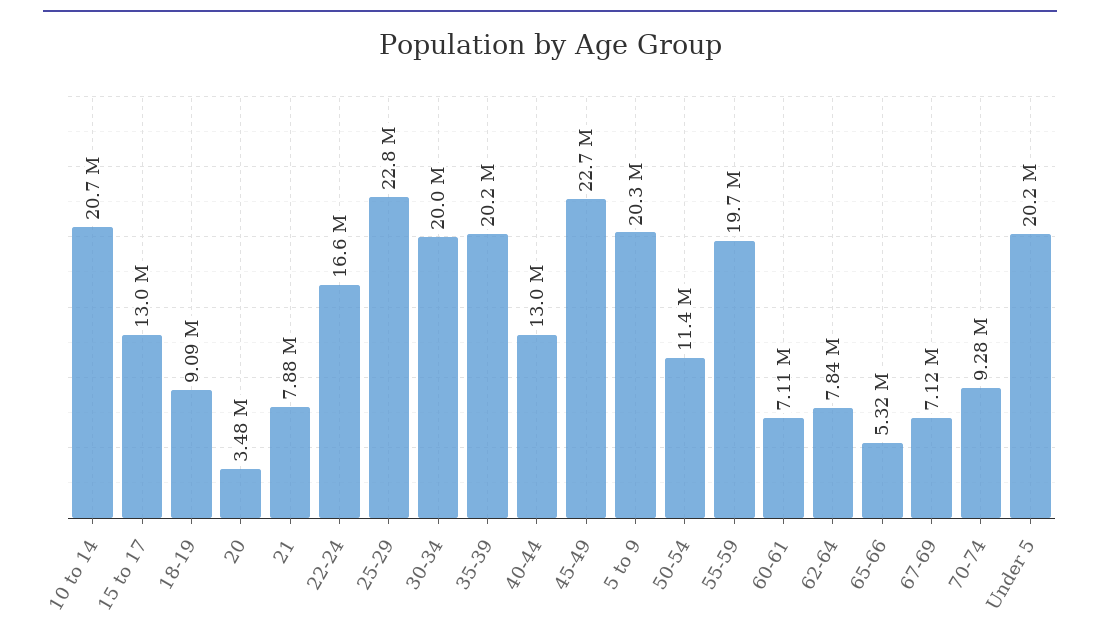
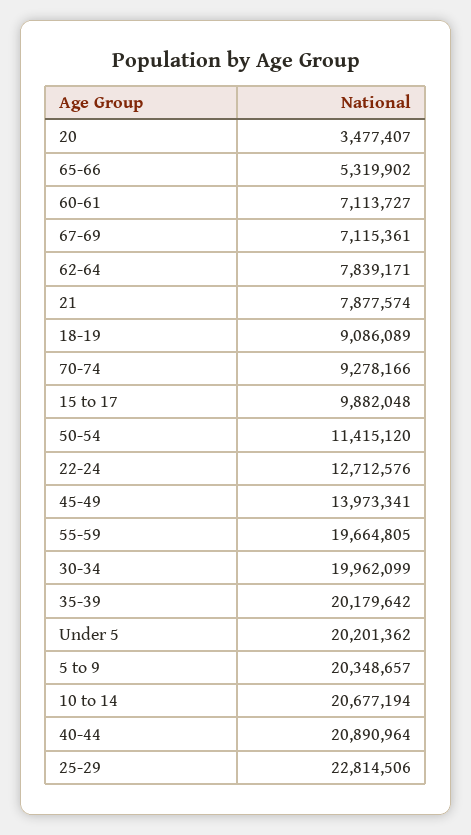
15 to 17: 13000000 -> 9882048
22-24: 16600000 -> 12712576
40-44: 13000000 -> 20890964
45-49: 22700000 -> 13973341

